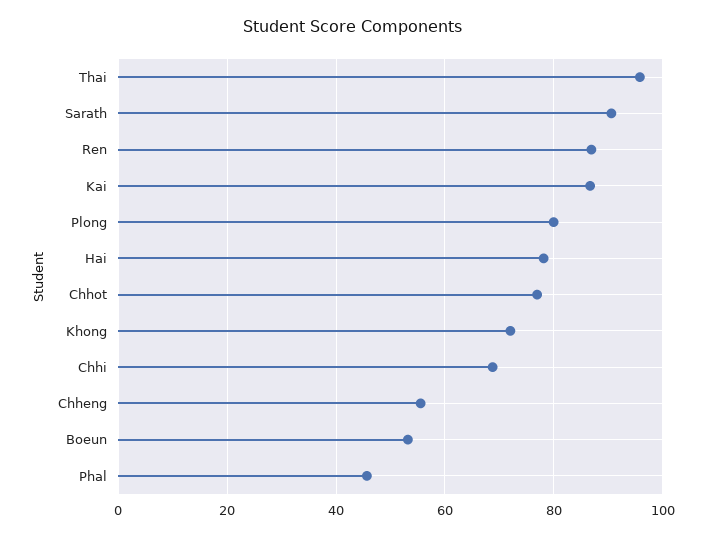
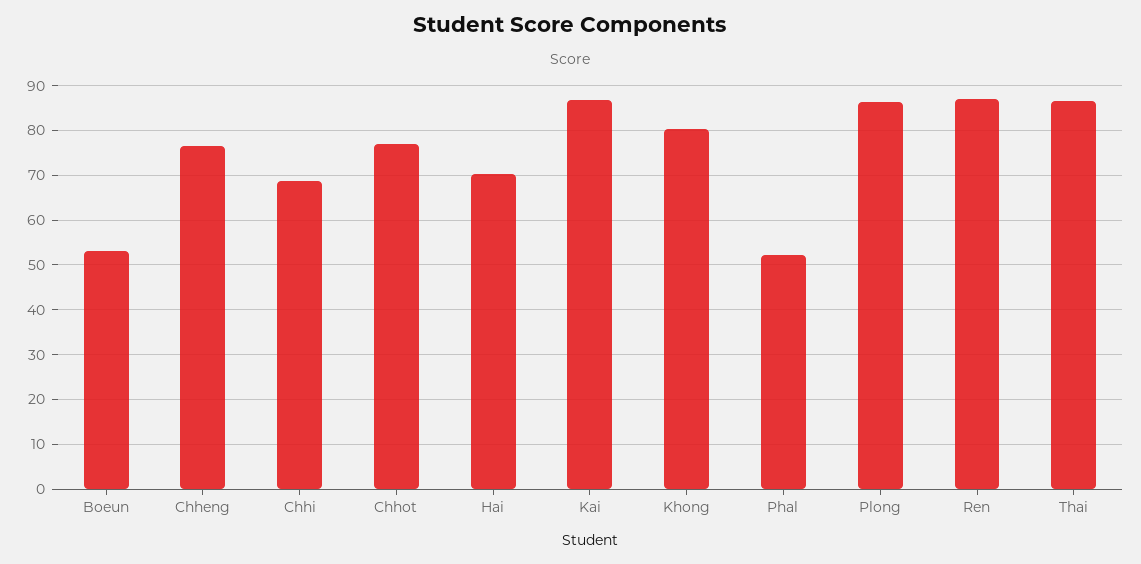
Thai: 96 -> 86
Sarath: 90 -> none
Plong: 80 -> 86
Hai: 78 -> 70
Khong: 72 -> 80
Chheng: 56 -> 76
Phal: 46 -> 52

